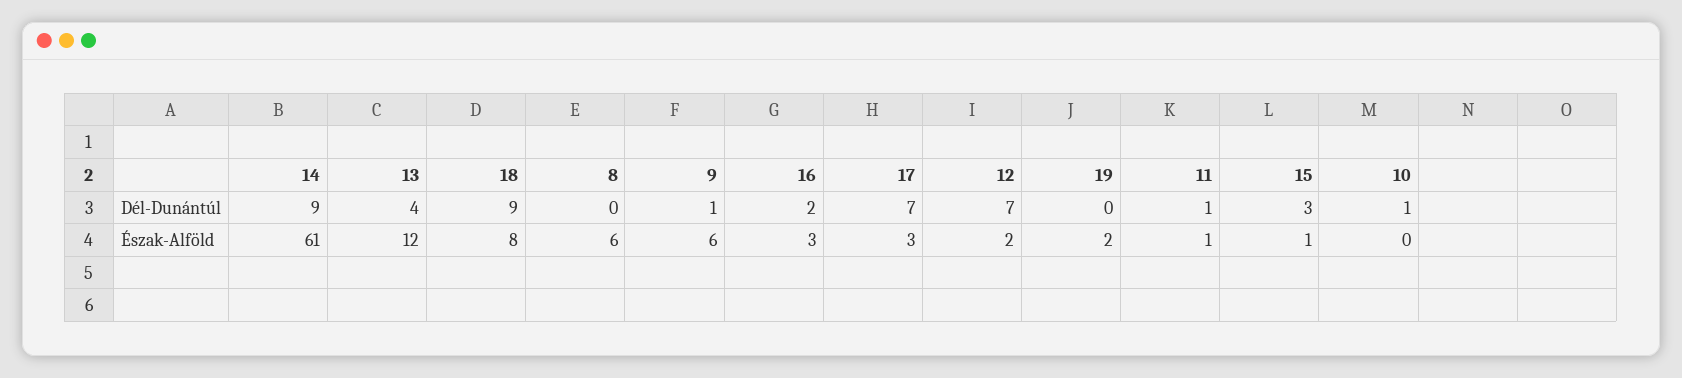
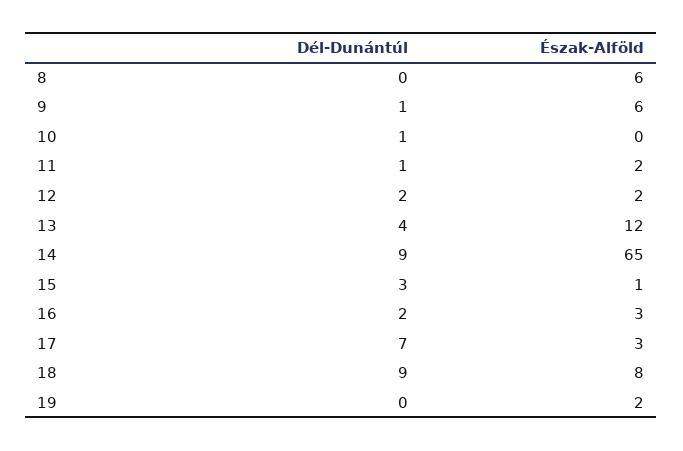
12, Dél-Dunántúl: 7 -> 2
14, Észak-Alföld: 61 -> 65
11, Észak-Alföld: 1 -> 2

